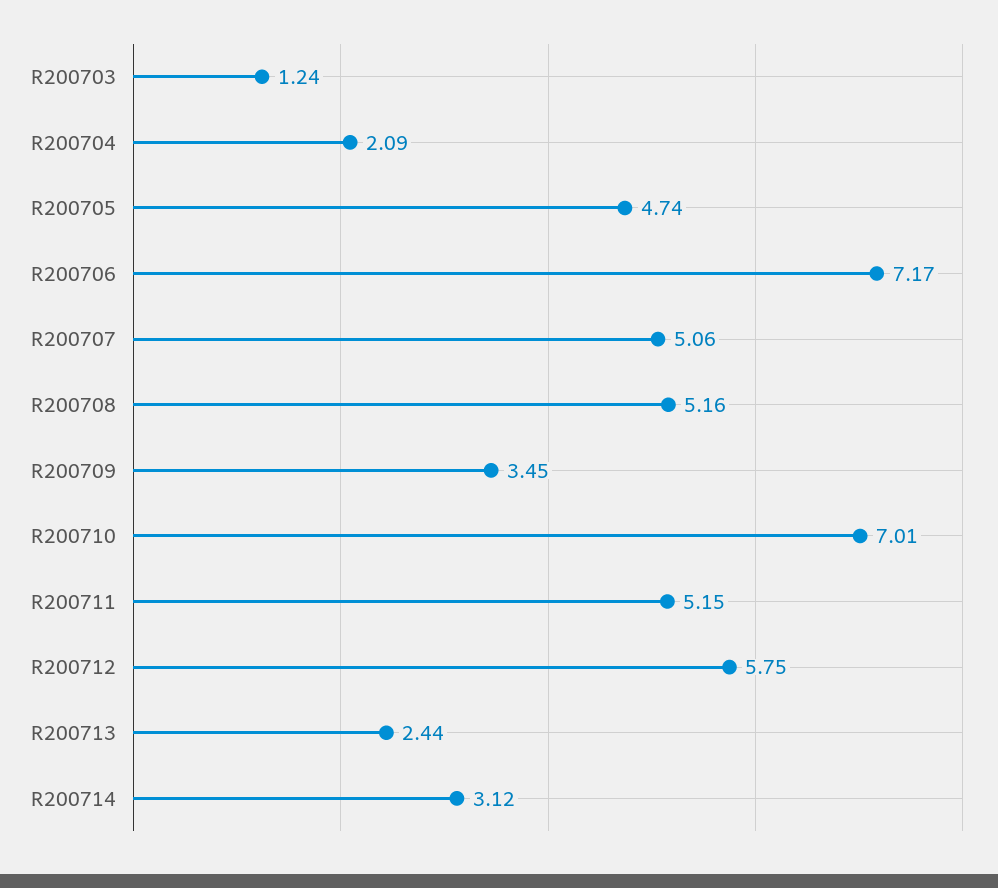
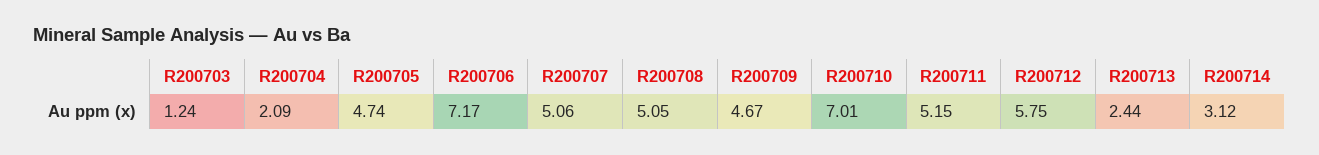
R200708: 5.16 -> 5.05
R200709: 3.45 -> 4.67

